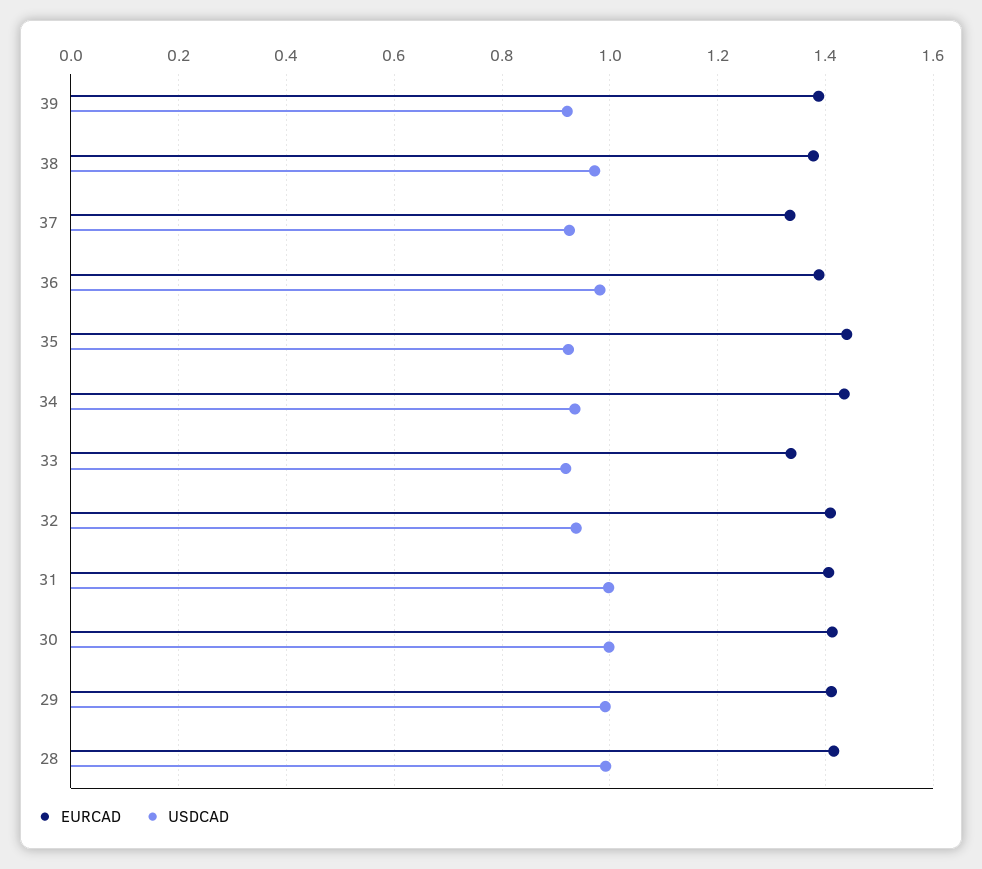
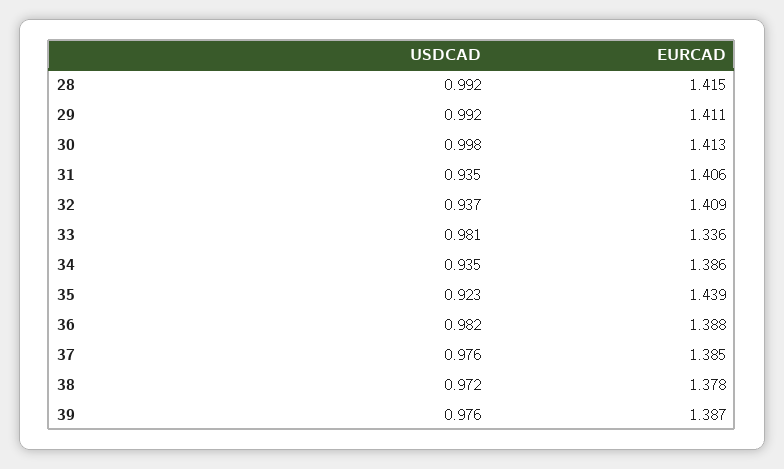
USDCAD, 39: 0.92 -> 0.976
EURCAD, 37: 1.34 -> 1.385
USDCAD, 37: 0.92 -> 0.976
EURCAD, 34: 1.44 -> 1.386
USDCAD, 33: 0.92 -> 0.981
USDCAD, 31: 1 -> 0.935

